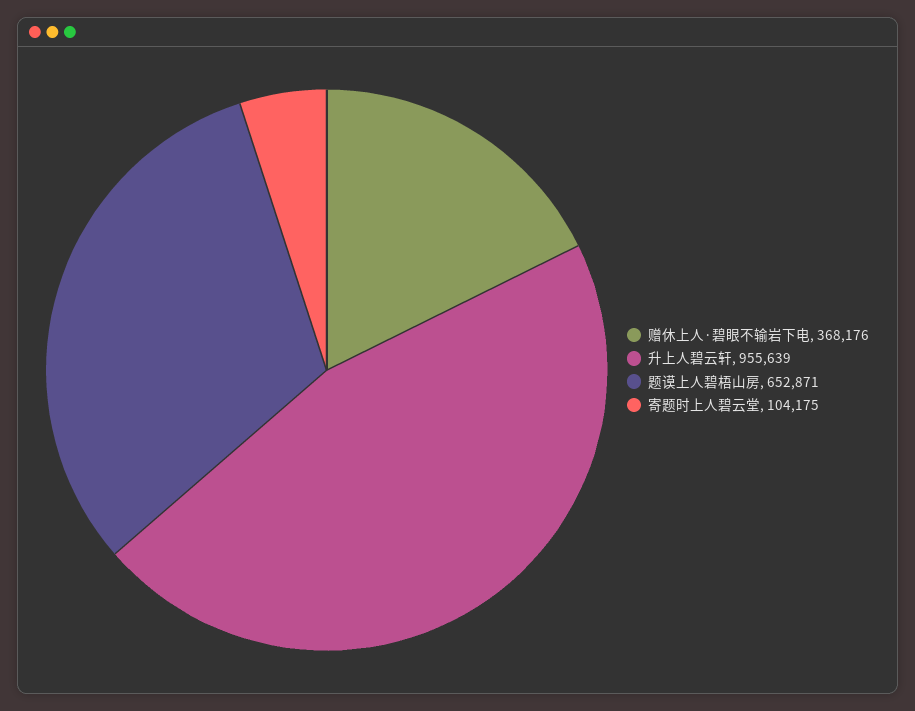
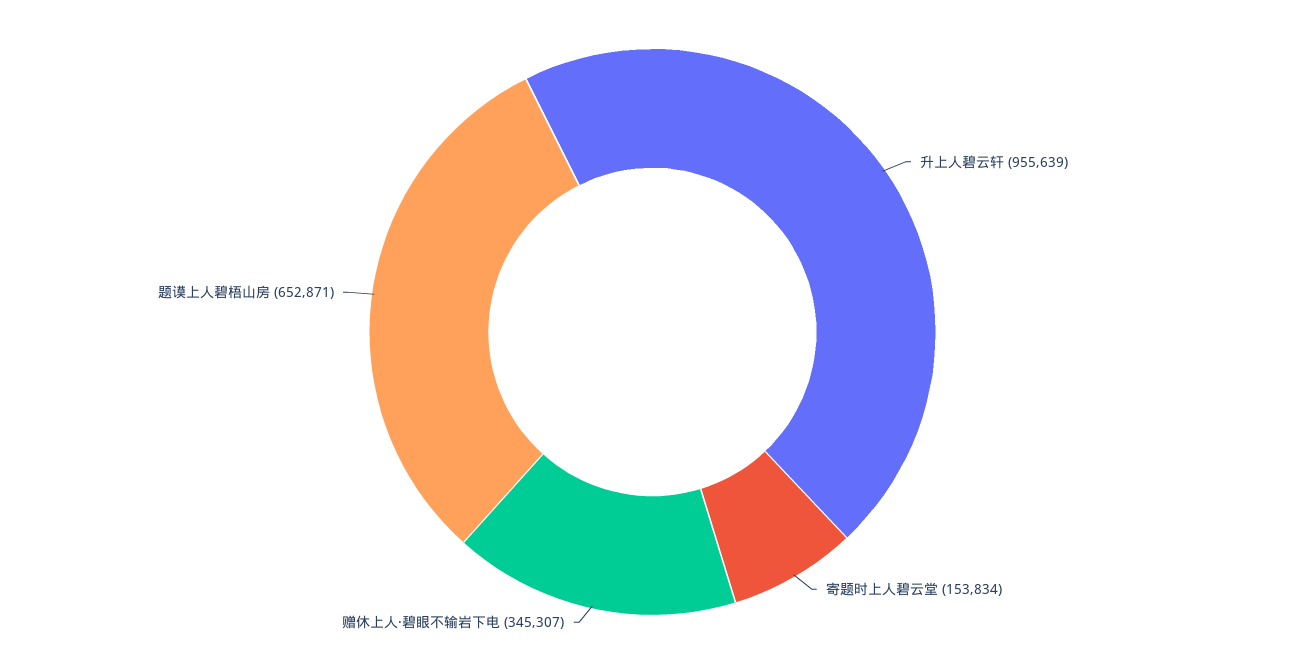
赠休上人·碧眼不输岩下电: 368176 -> 345307
寄题时上人碧云堂: 104175 -> 153834

